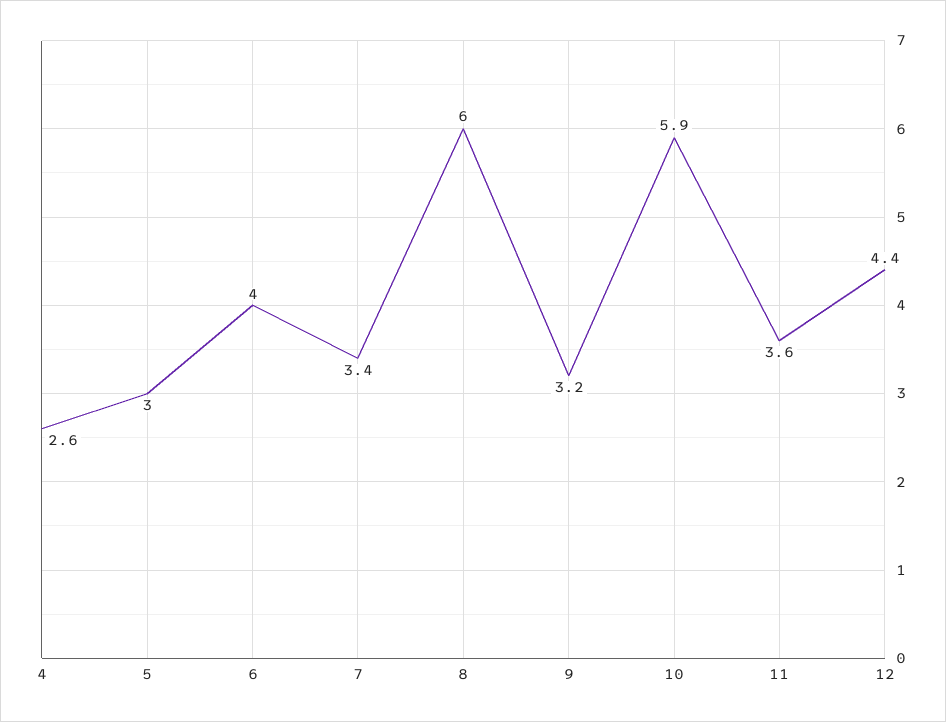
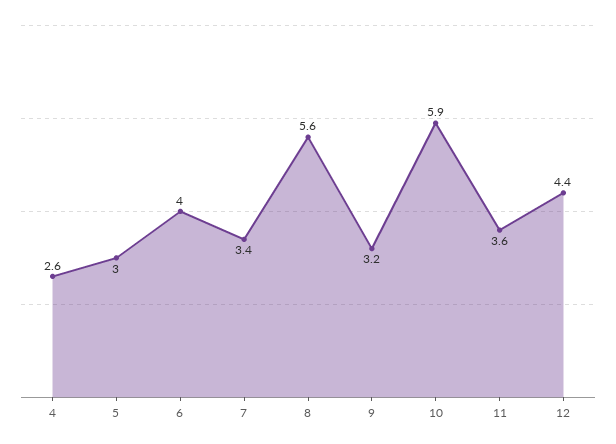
8: 6 -> 5.6

